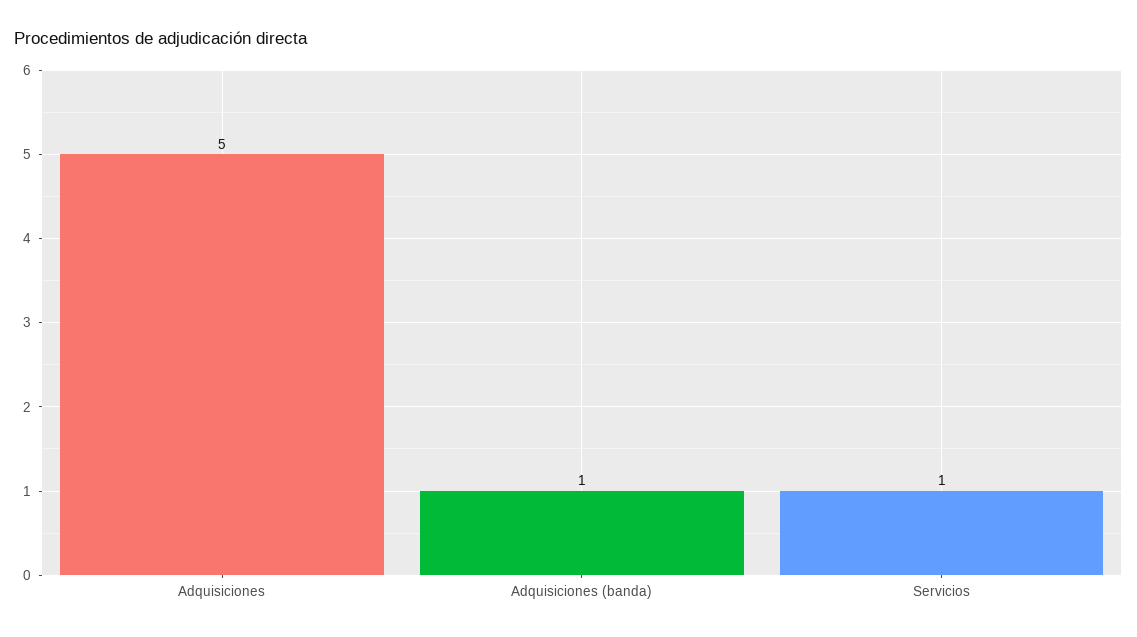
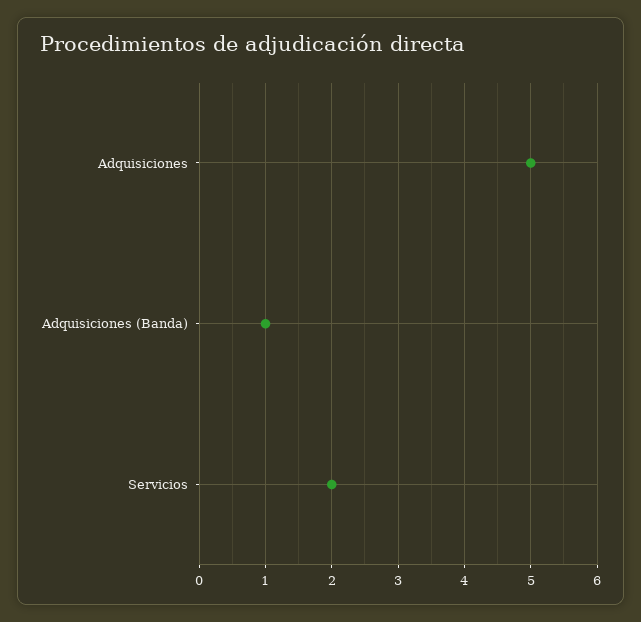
Servicios: 1 -> 2

